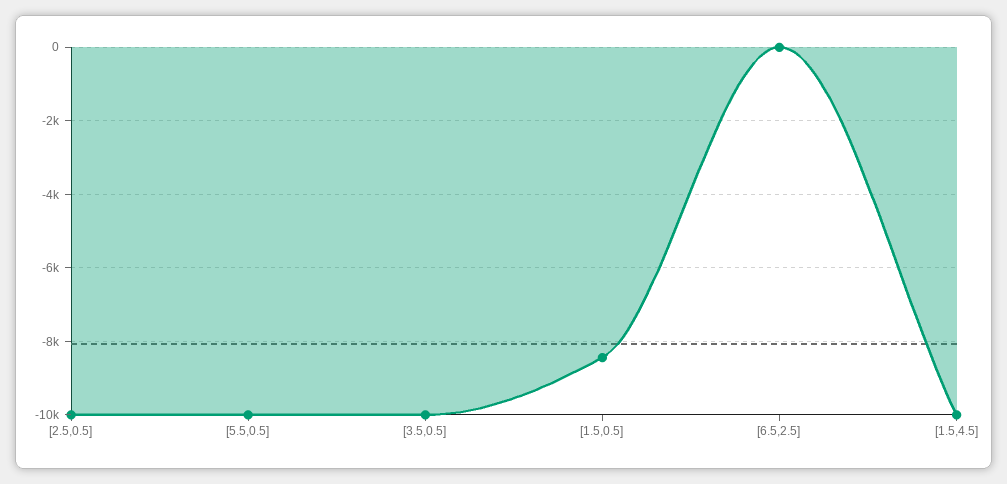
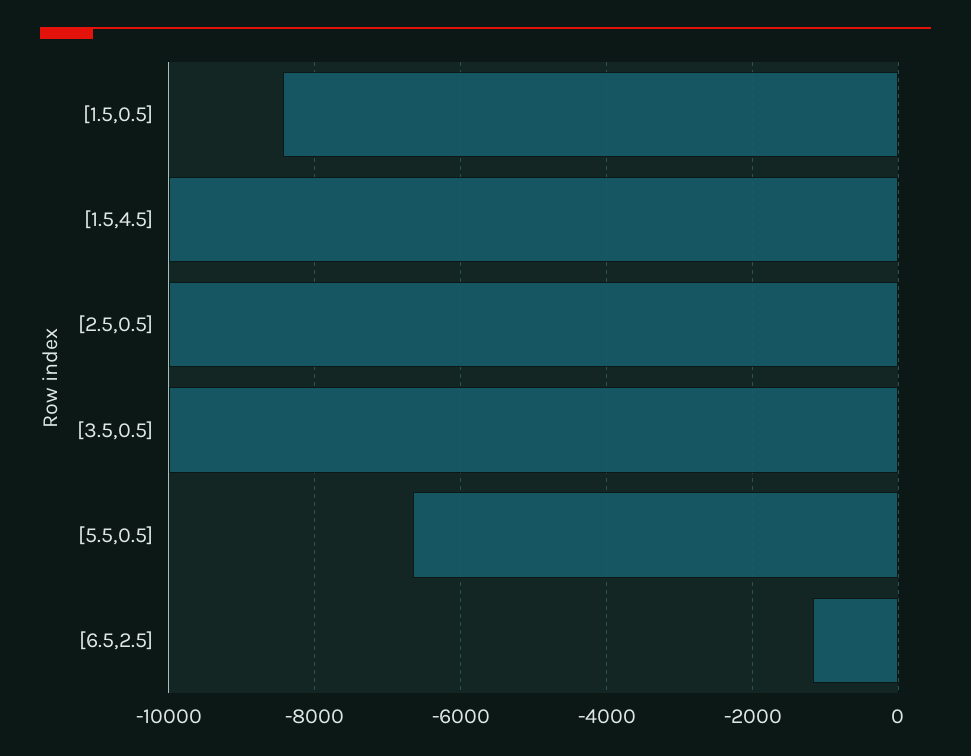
[5.5,0.5]: -10000 -> -6600
[6.5,2.5]: 0 -> -1200

